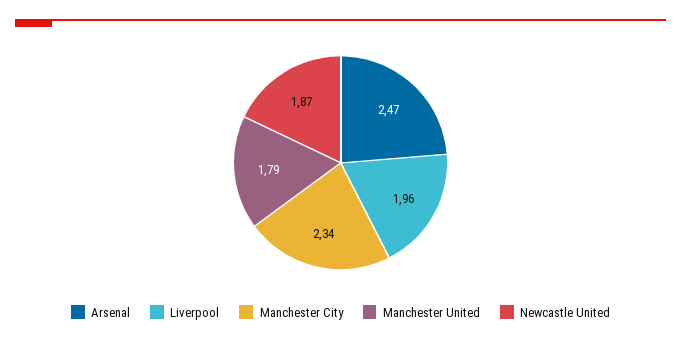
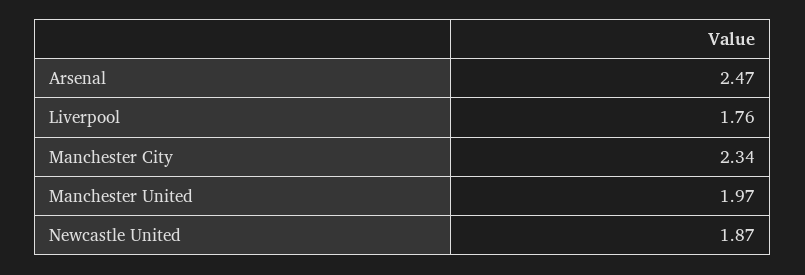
Liverpool: 1.96 -> 1.76
Manchester United: 1.79 -> 1.97

